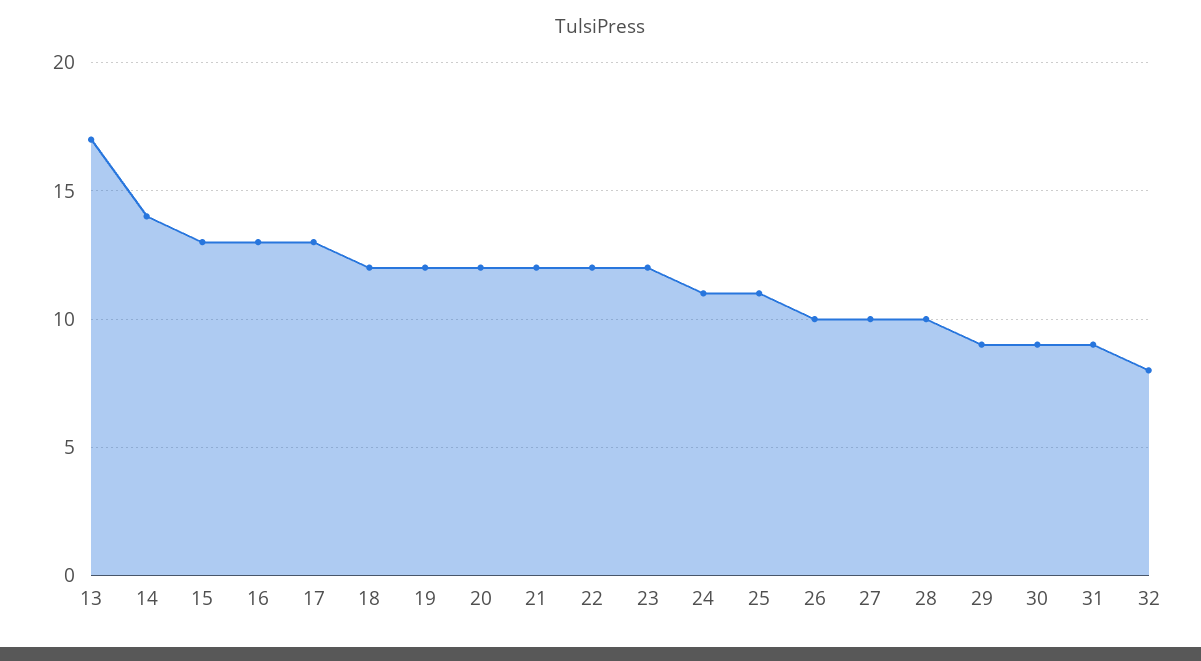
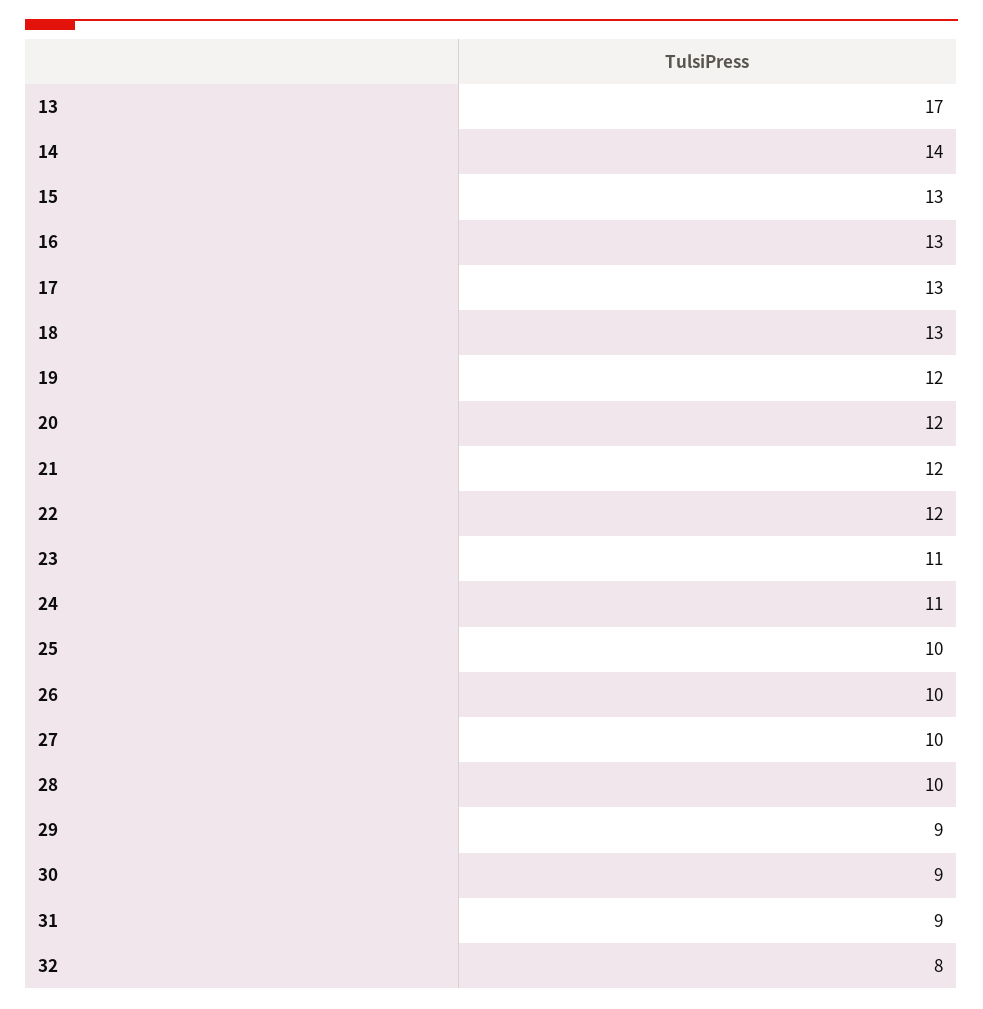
18: 12 -> 13
23: 12 -> 11
25: 11 -> 10

